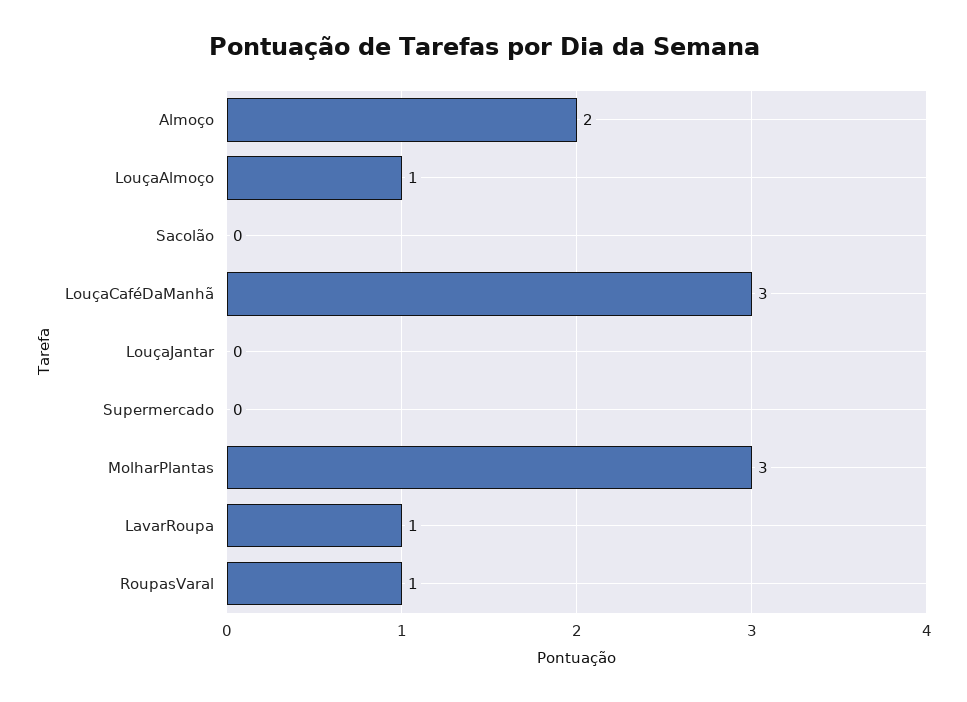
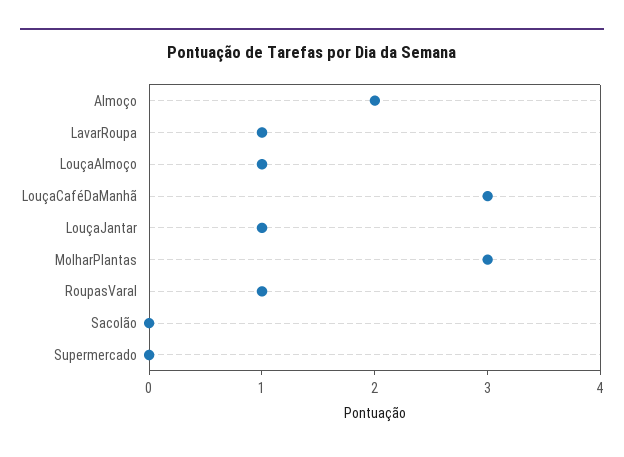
LouçaJantar: 0 -> 1

